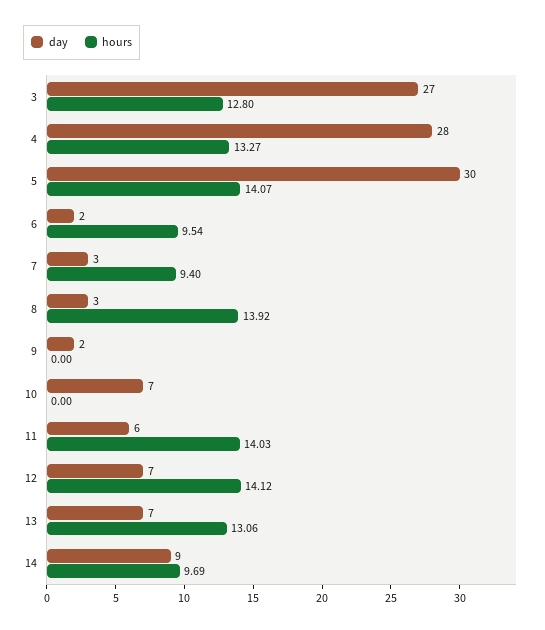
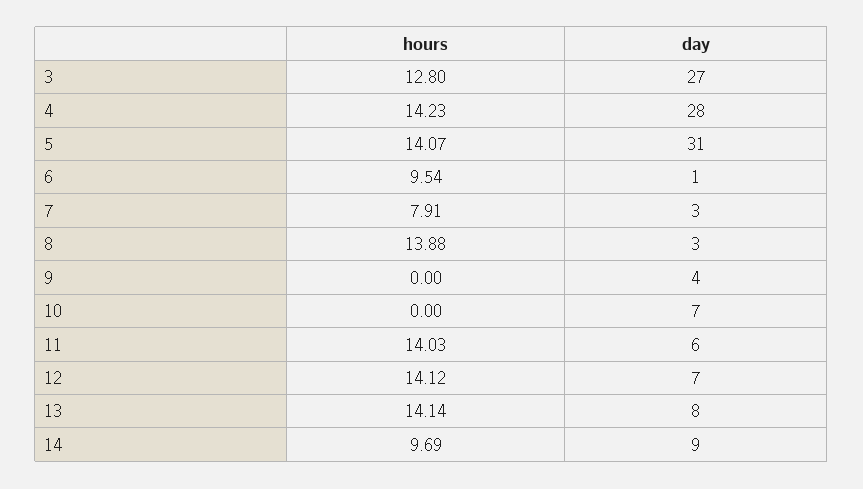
hours, 4: 13.27 -> 14.23
day, 5: 30 -> 31
day, 6: 2 -> 1
hours, 7: 9.4 -> 7.91
hours, 8: 13.92 -> 13.88
day, 9: 2 -> 4
day, 13: 7 -> 8
hours, 13: 13.06 -> 14.14

